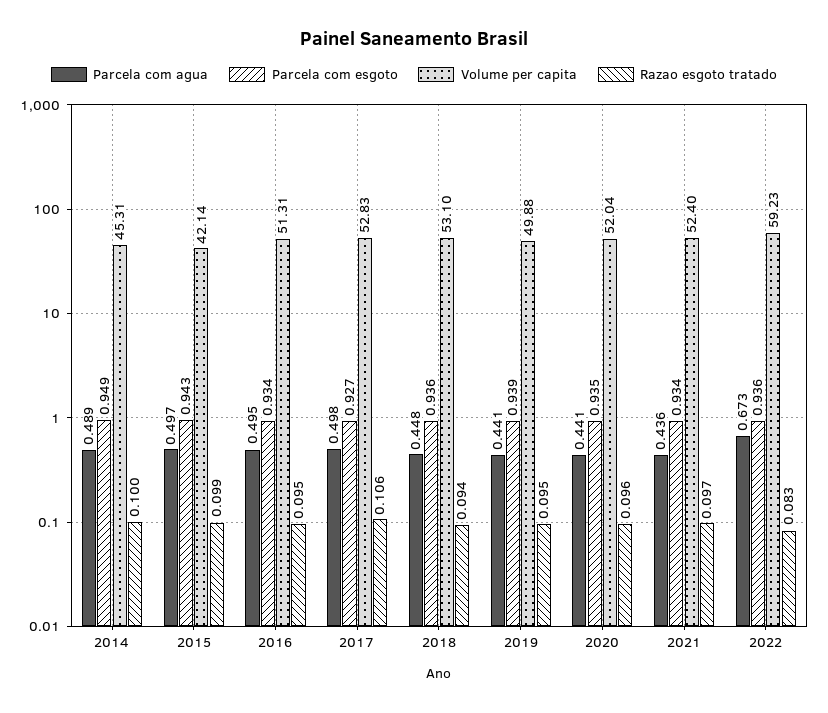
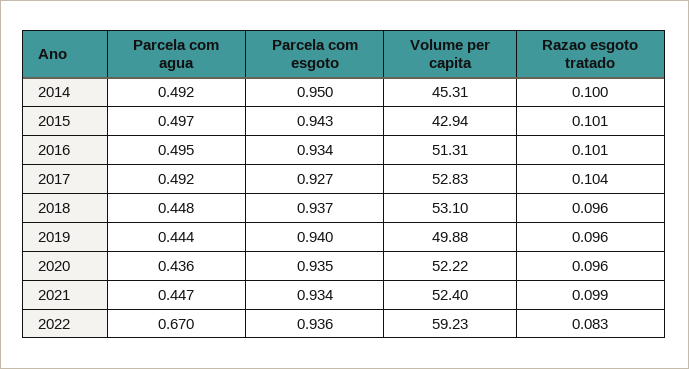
Parcela com agua, 2014: 0.489 -> 0.492
Parcela com esgoto, 2014: 0.949 -> 0.95
Volume per capita, 2015: 42.14 -> 42.94
Razao esgoto tratado, 2015: 0.099 -> 0.101
Razao esgoto tratado, 2016: 0.095 -> 0.101
Parcela com agua, 2017: 0.498 -> 0.492
Razao esgoto tratado, 2017: 0.106 -> 0.104
Parcela com esgoto, 2018: 0.936 -> 0.937
Razao esgoto tratado, 2018: 0.094 -> 0.096
Parcela com agua, 2019: 0.441 -> 0.444
Parcela com esgoto, 2019: 0.939 -> 0.94
Razao esgoto tratado, 2019: 0.095 -> 0.096
Parcela com agua, 2020: 0.441 -> 0.436
Volume per capita, 2020: 52.04 -> 52.22
Parcela com agua, 2021: 0.436 -> 0.447
Razao esgoto tratado, 2021: 0.097 -> 0.099
Parcela com agua, 2022: 0.673 -> 0.67

